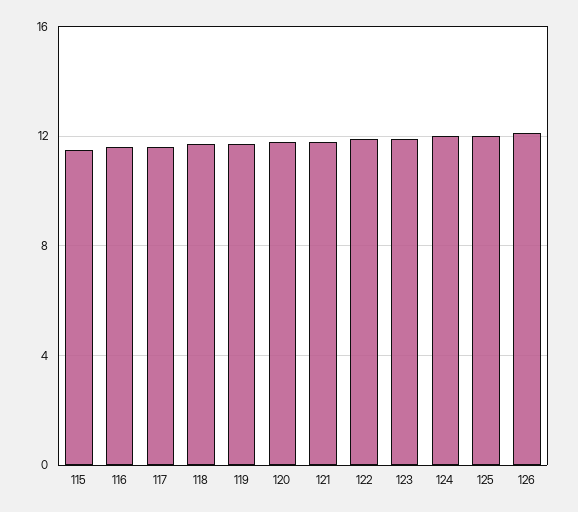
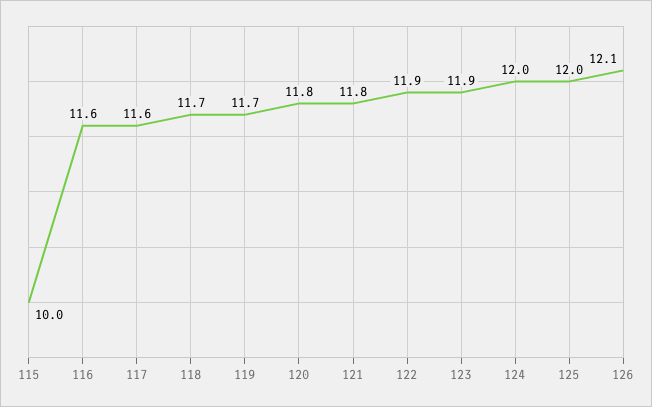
115: 11.5 -> 10

